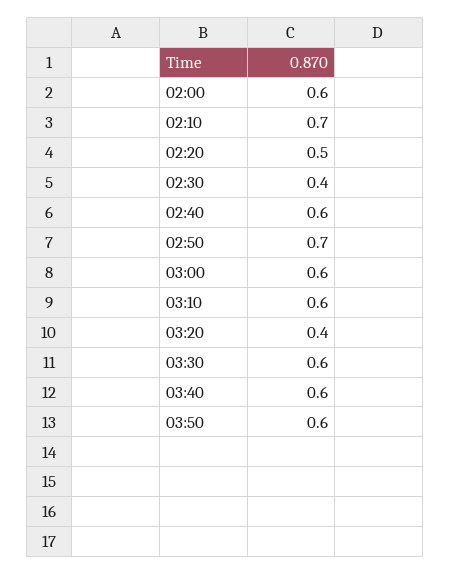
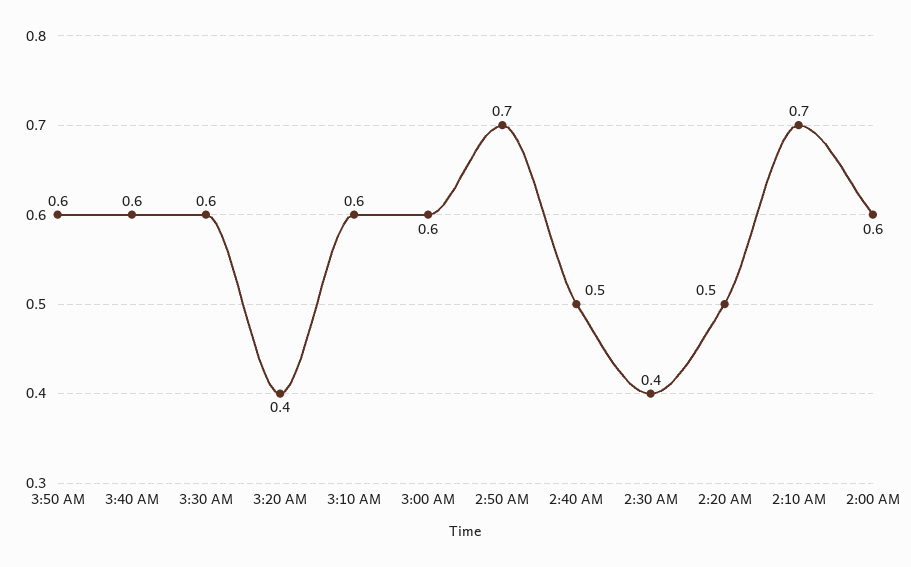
02:40: 0.6 -> 0.5

